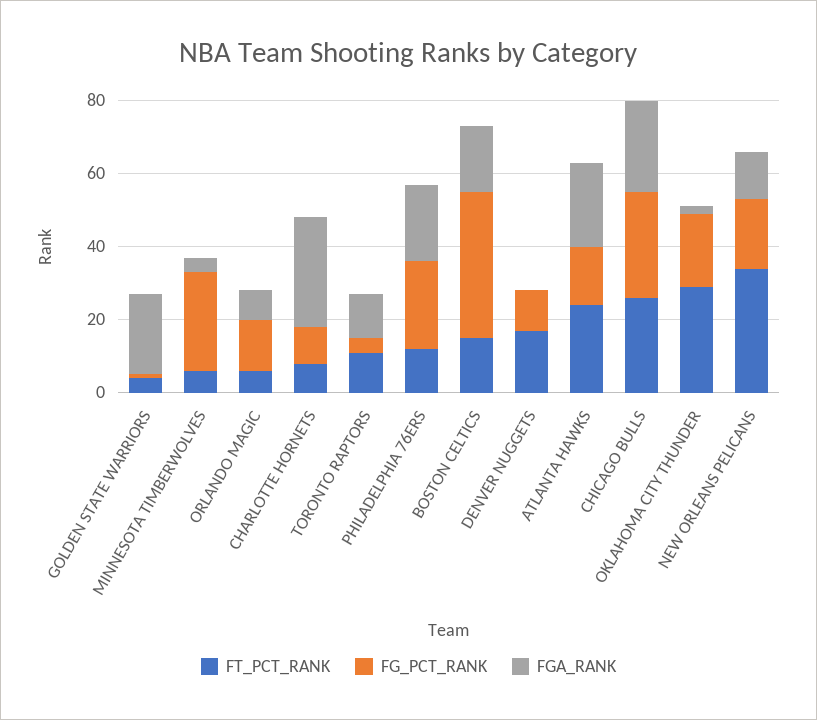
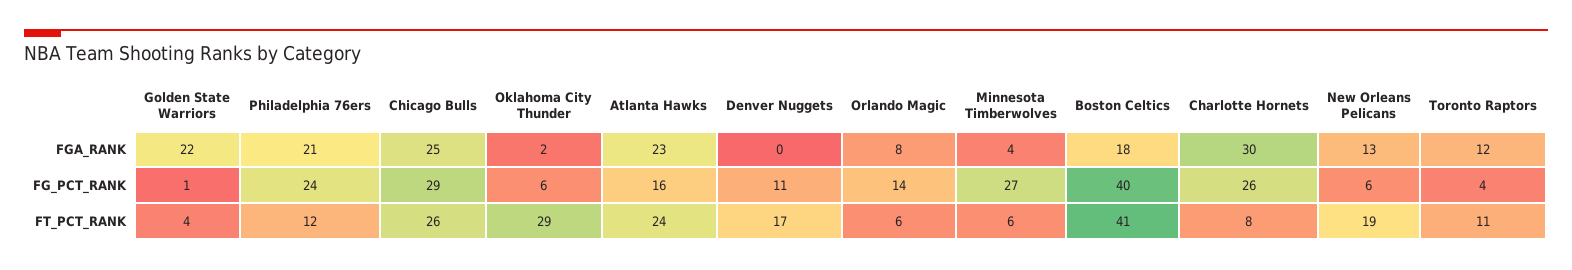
FG_PCT_RANK, CHARLOTTE HORNETS: 10 -> 26
FT_PCT_RANK, BOSTON CELTICS: 15 -> 41
FG_PCT_RANK, OKLAHOMA CITY THUNDER: 20 -> 6
FT_PCT_RANK, NEW ORLEANS PELICANS: 35 -> 19
FG_PCT_RANK, NEW ORLEANS PELICANS: 20 -> 6

